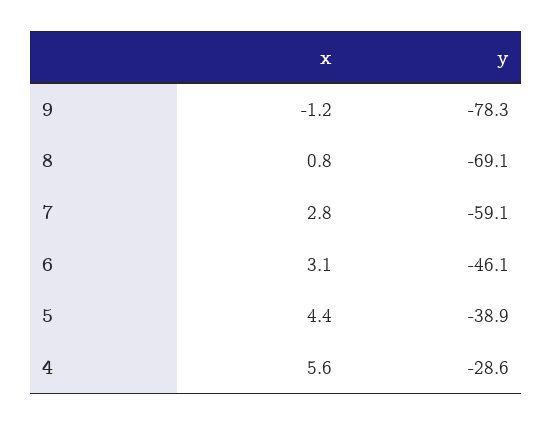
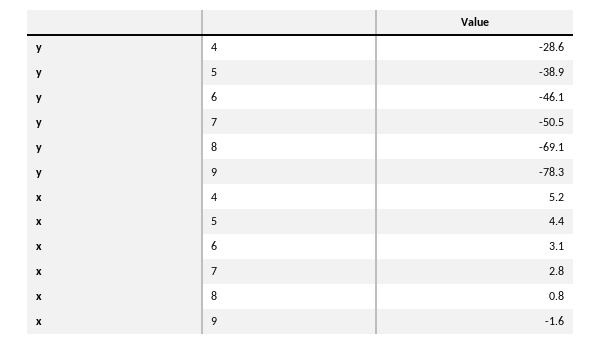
x, 9: -1.2 -> -1.6
y, 7: -59.1 -> -50.5
x, 4: 5.6 -> 5.2

